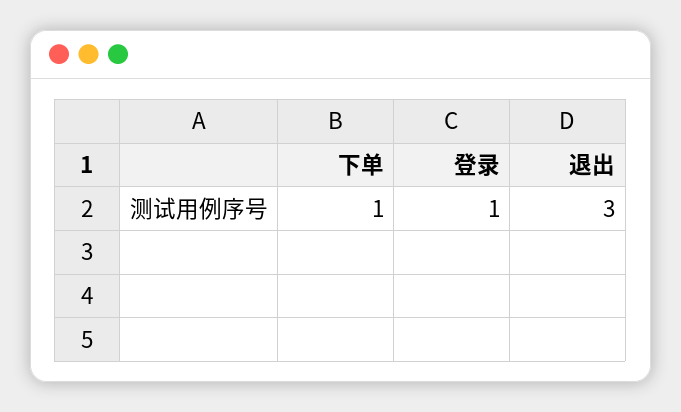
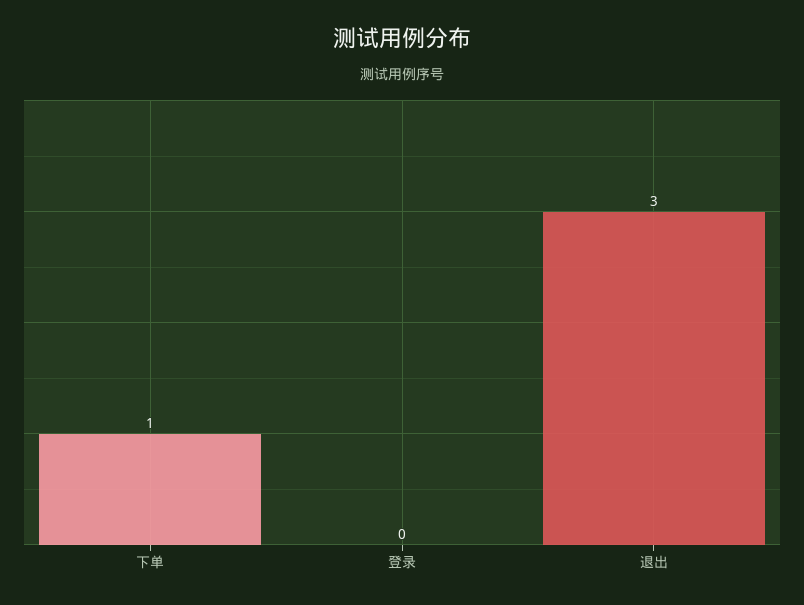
登录: 1 -> 0

